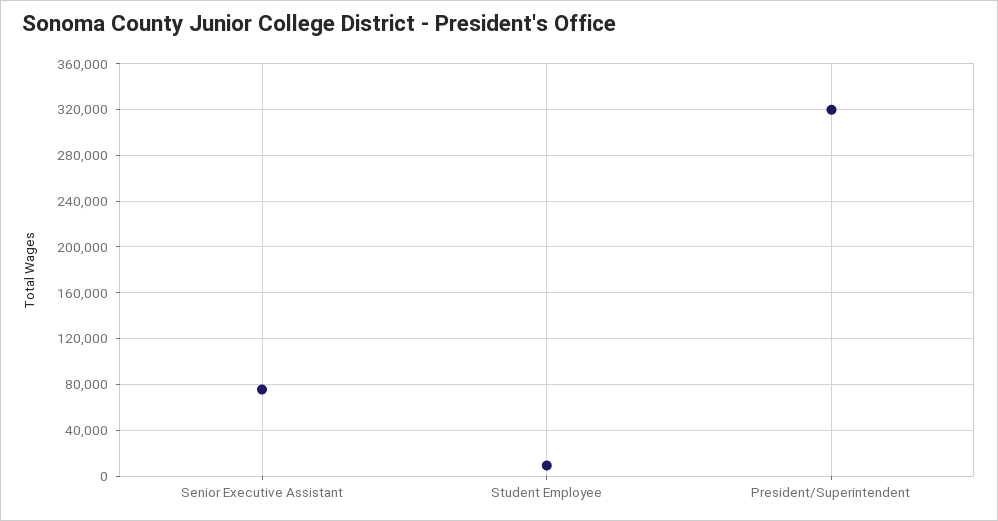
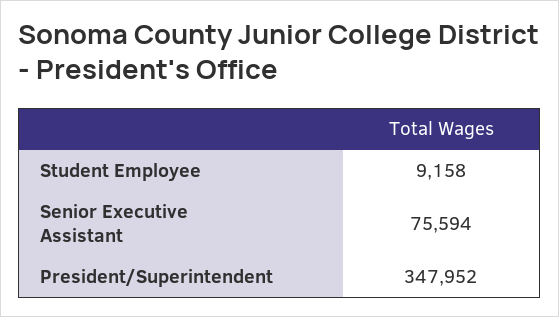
President/Superintendent: 320000 -> 347952

